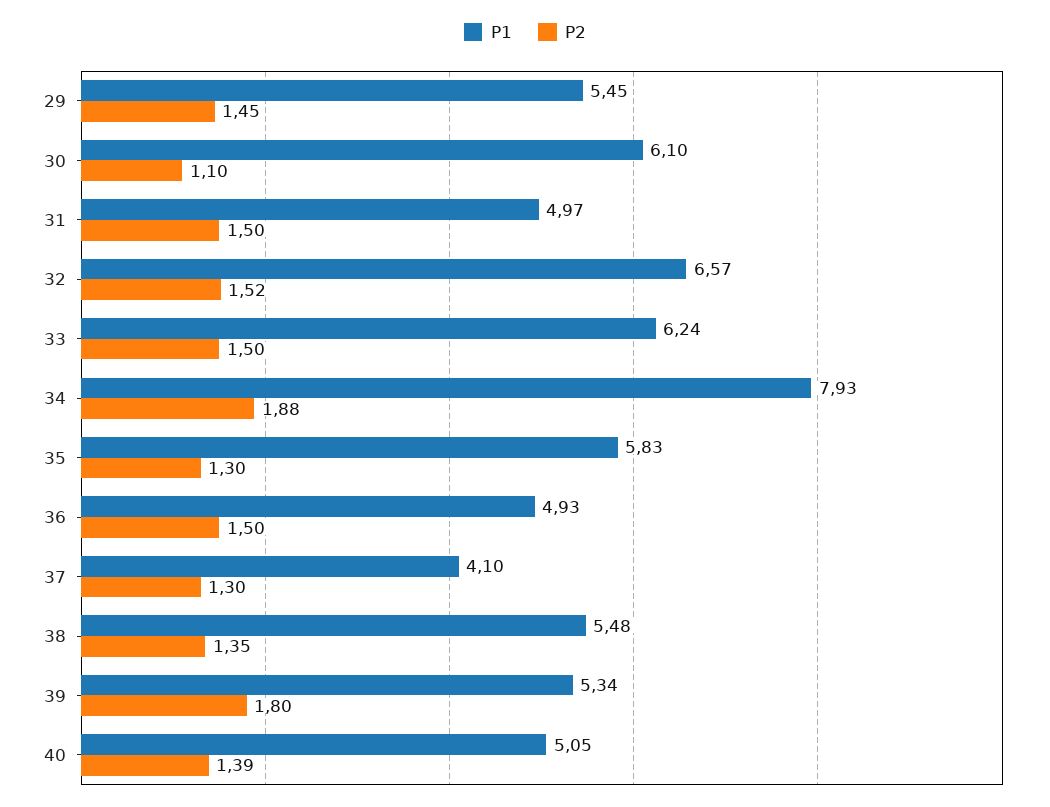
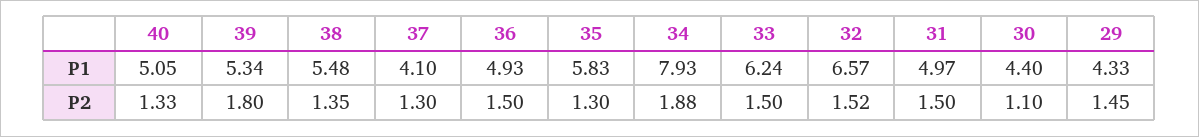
P1, 29: 5.45 -> 4.33
P1, 30: 6.1 -> 4.4
P2, 40: 1.39 -> 1.33

